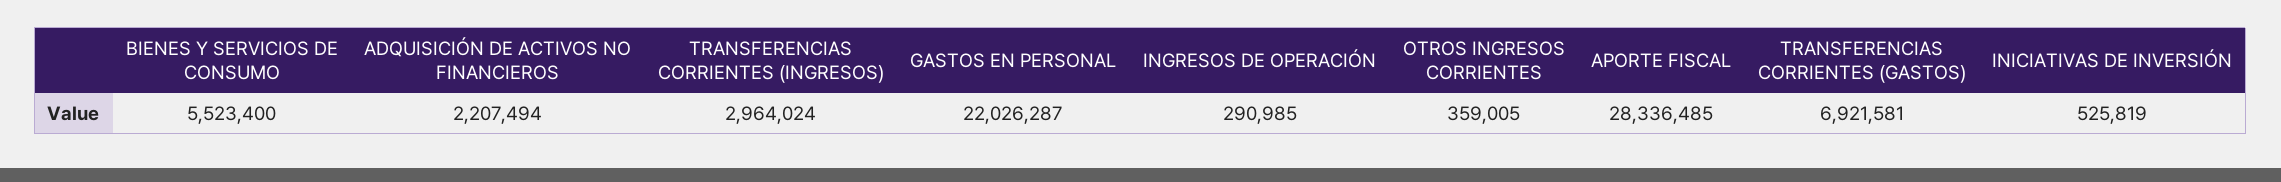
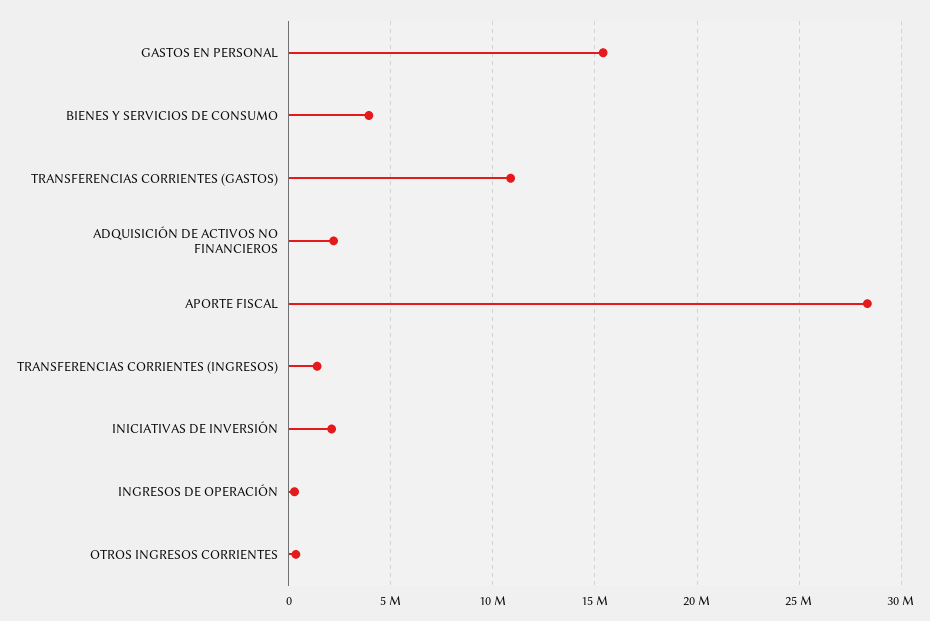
BIENES Y SERVICIOS DE CONSUMO: 5523400 -> 4000000
TRANSFERENCIAS CORRIENTES (INGRESOS): 2964024 -> 1500000
GASTOS EN PERSONAL: 22026287 -> 15500000
TRANSFERENCIAS CORRIENTES (GASTOS): 6921581 -> 11000000
INICIATIVAS DE INVERSIÓN: 525819 -> 2000000

